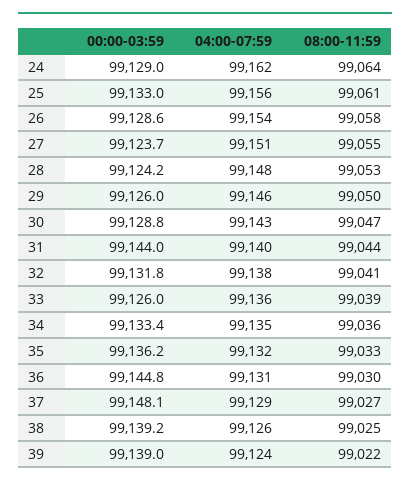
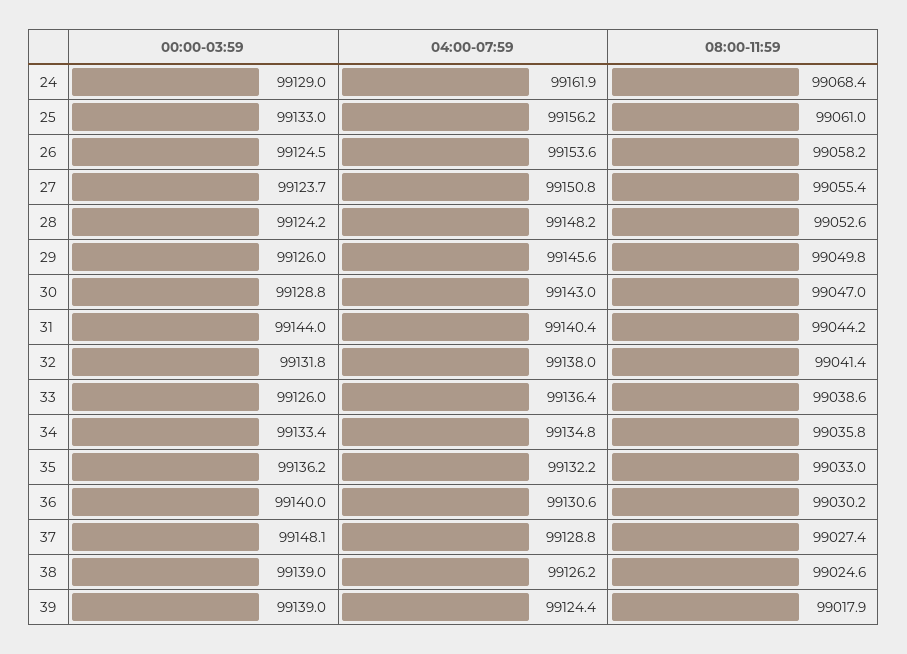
08:00-11:59, 24: 99064 -> 99068.4
00:00-03:59, 26: 99128.6 -> 99124.5
00:00-03:59, 36: 99144.8 -> 99140
00:00-03:59, 38: 99139.2 -> 99139
08:00-11:59, 39: 99022 -> 99017.9

